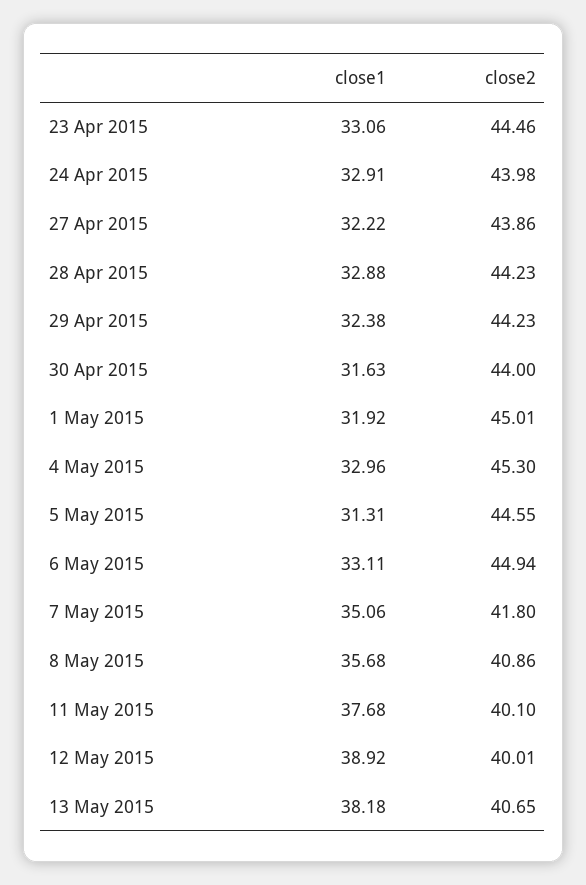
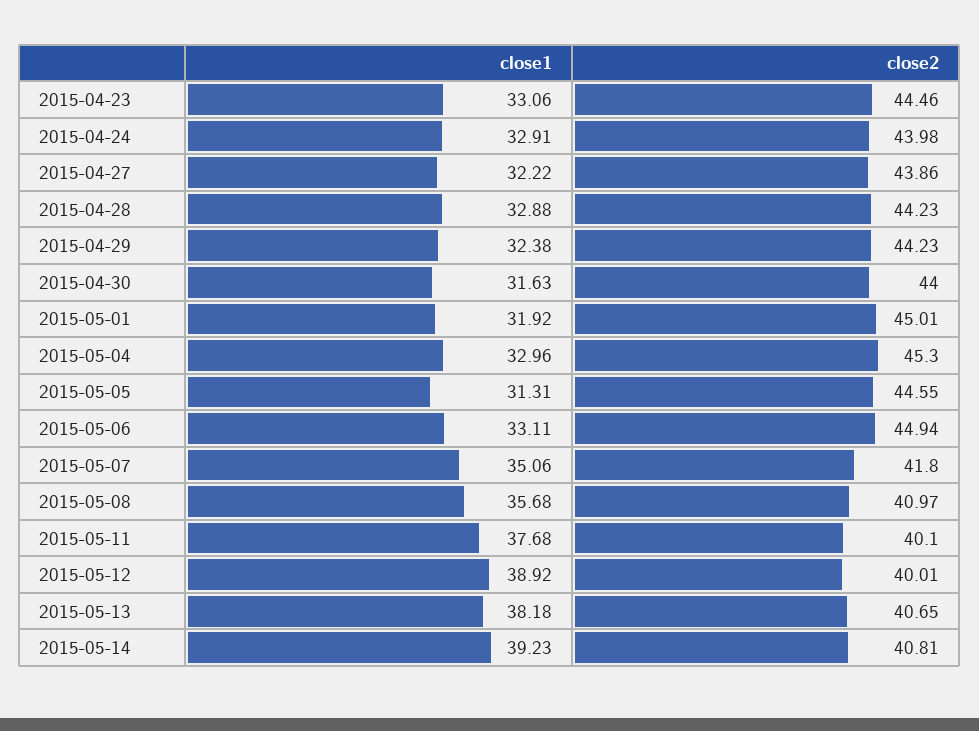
close2, 8 May 2015: 40.86 -> 40.97
close1, 2015-05-14: none -> 39.23
close2, 2015-05-14: none -> 40.81

